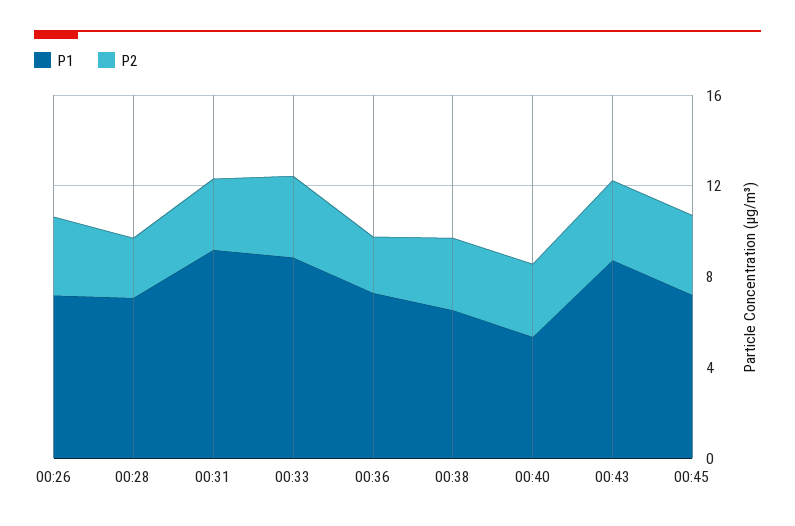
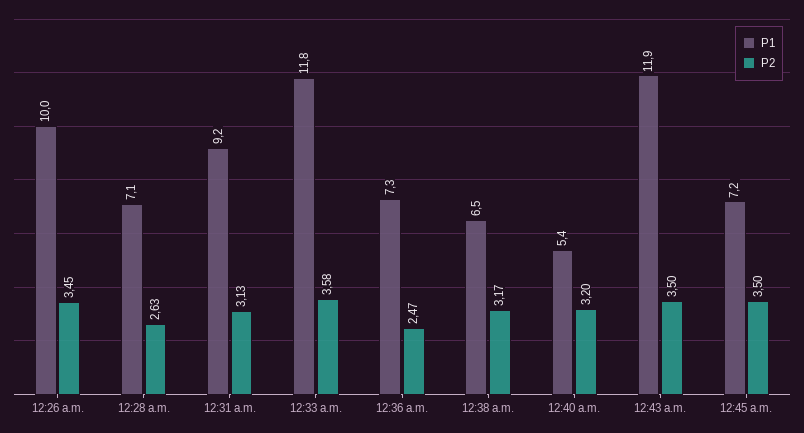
P1, 00:26: 7 -> 10
P1, 00:33: 9 -> 11.8
P1, 00:43: 9 -> 11.9

